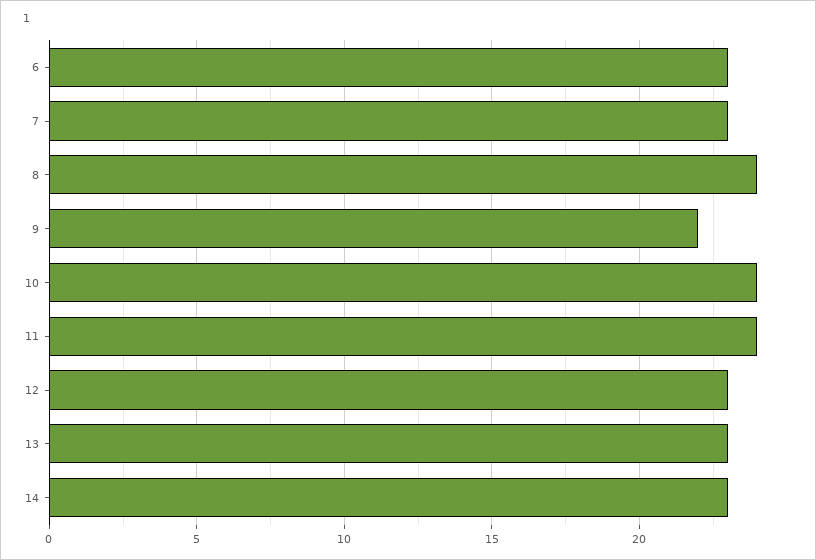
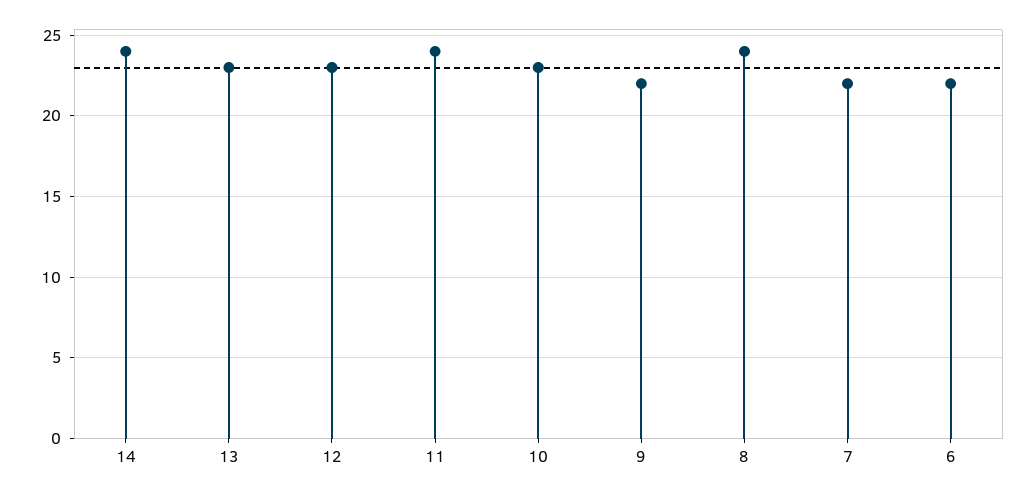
6: 23 -> 22
7: 23 -> 22
10: 24 -> 23
14: 23 -> 24

